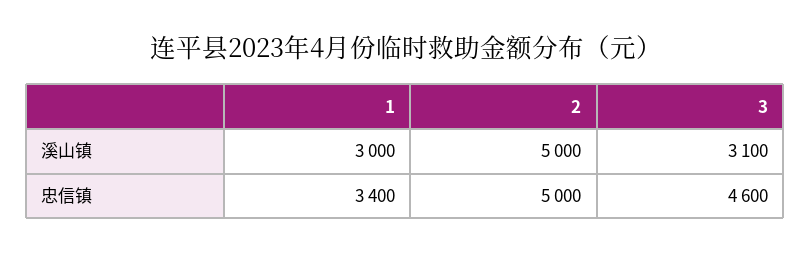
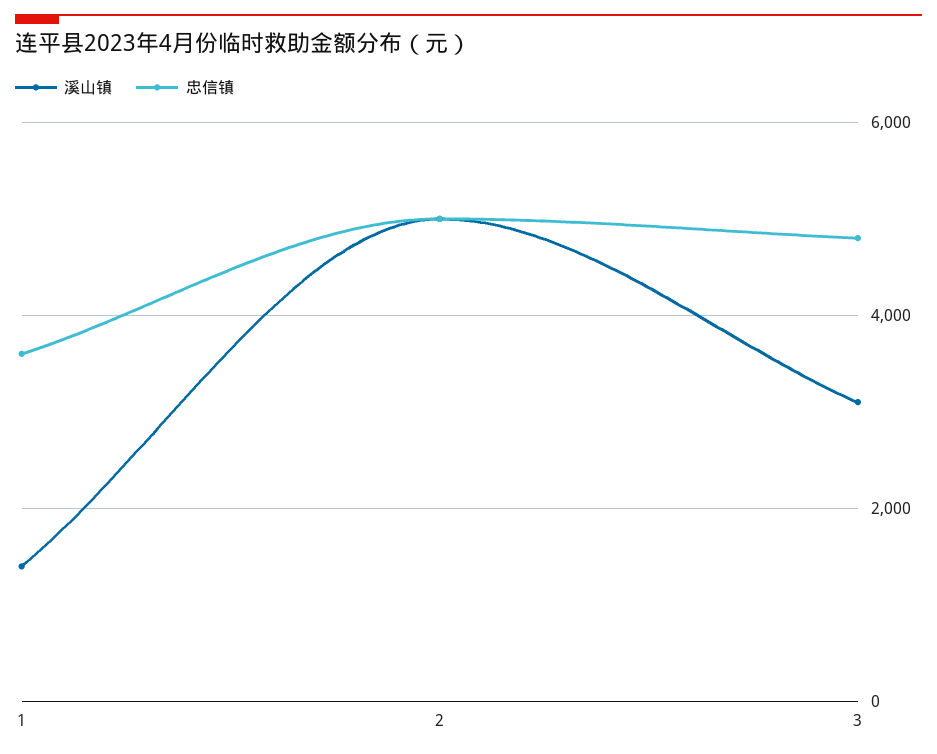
溪山镇, 1: 3000 -> 1400
忠信镇, 1: 3400 -> 3600
忠信镇, 3: 4600 -> 4800

